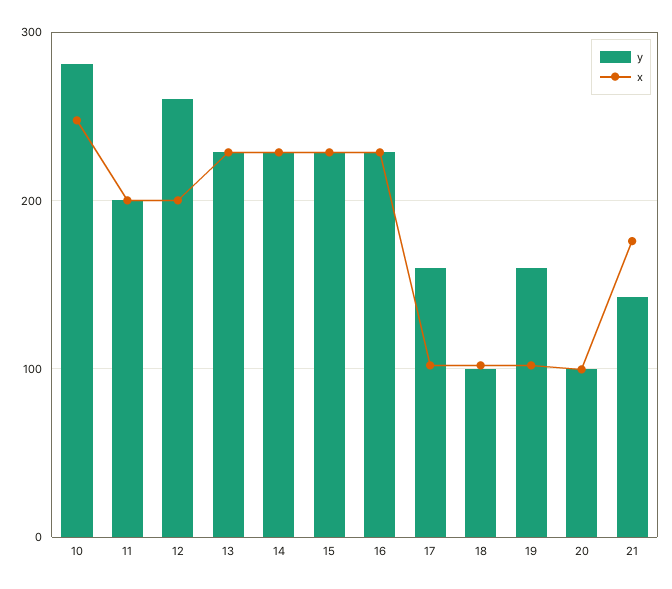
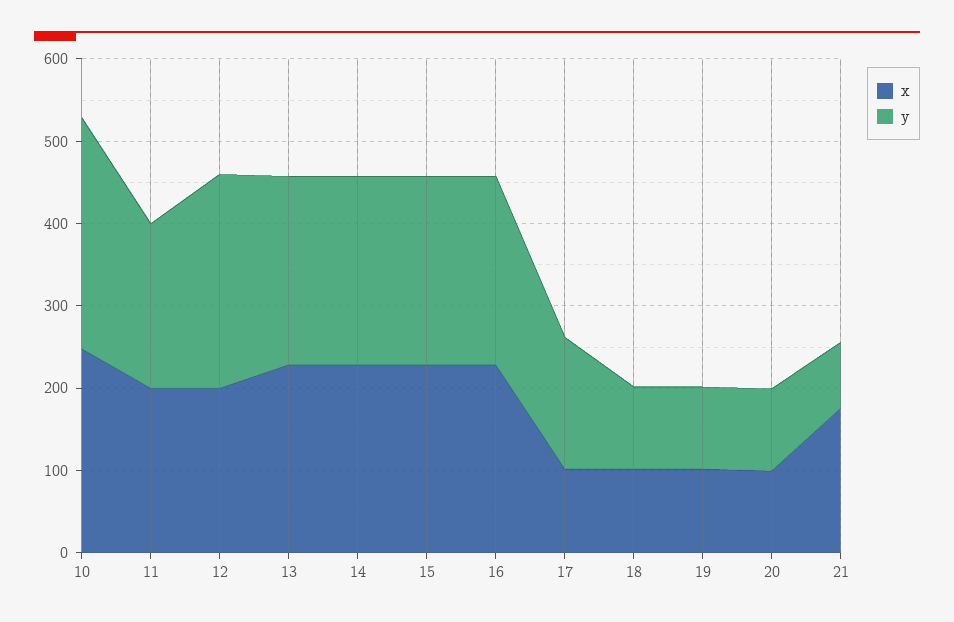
y, 19: 160 -> 100
y, 21: 140 -> 80

